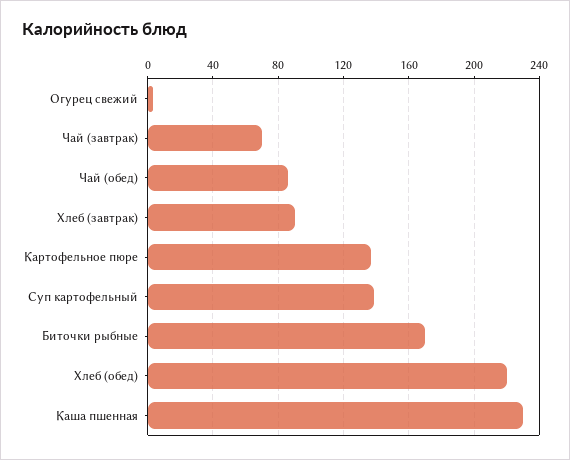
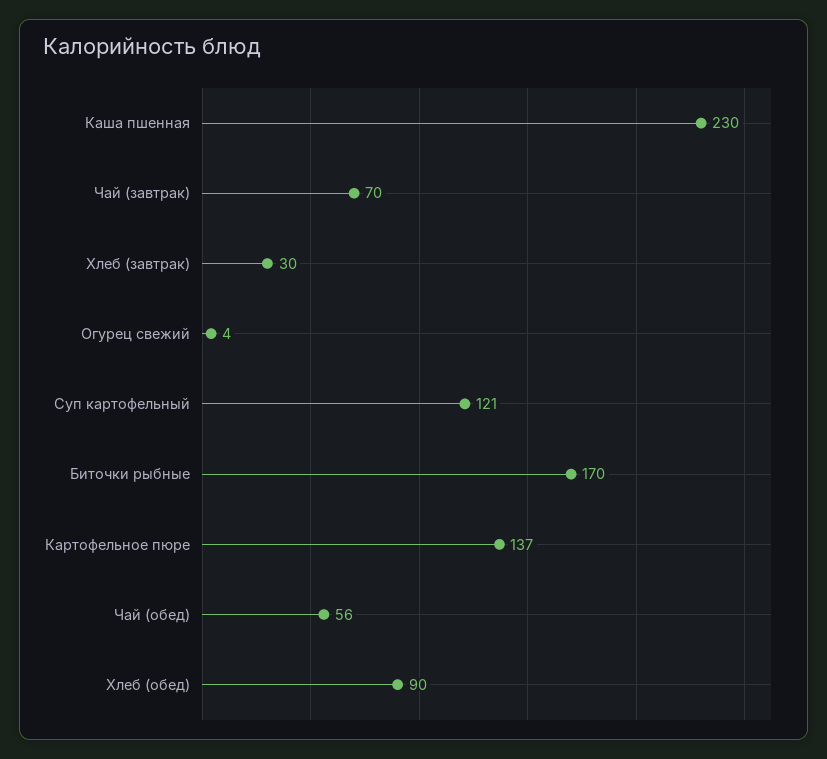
Чай (обед): 85 -> 56
Хлеб (завтрак): 90 -> 30
Суп картофельный: 140 -> 121
Хлеб (обед): 220 -> 90

